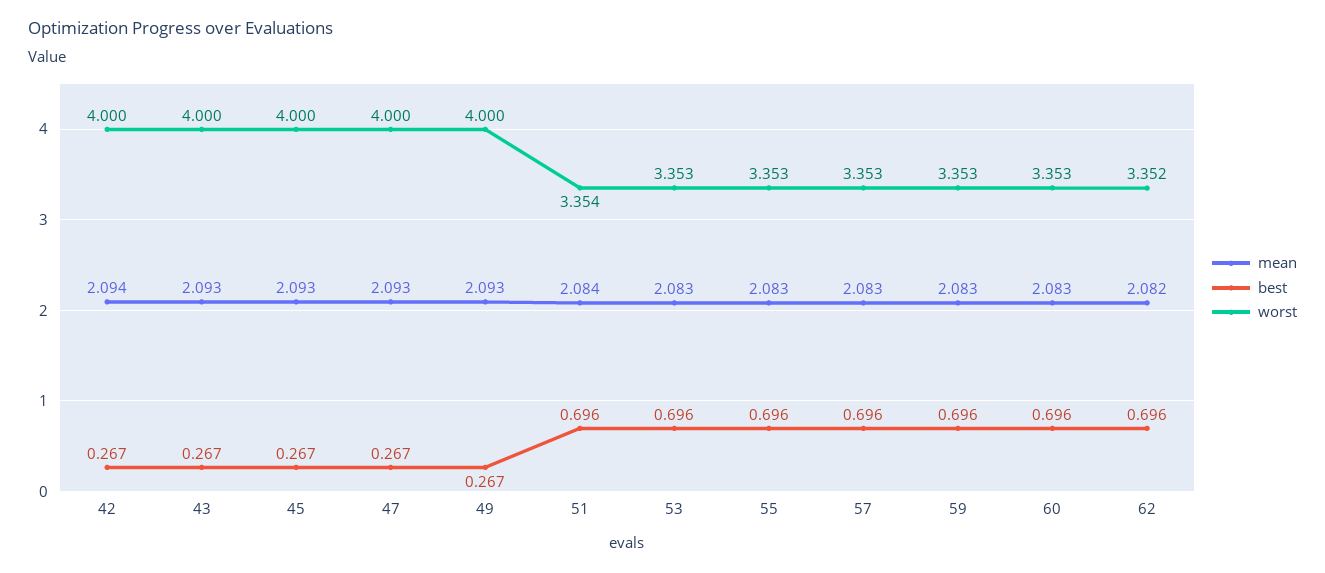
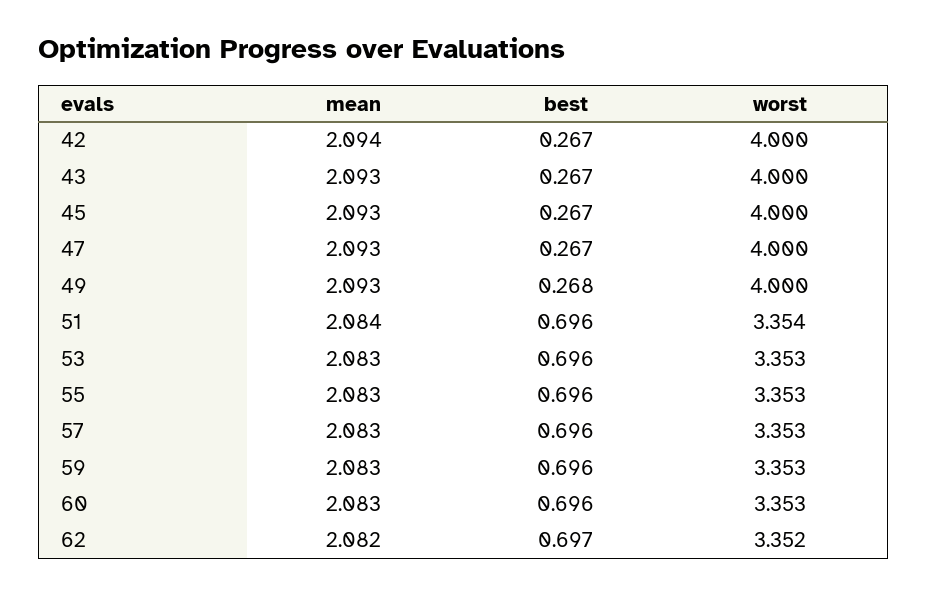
best, 49: 0.267 -> 0.268
best, 62: 0.696 -> 0.697

